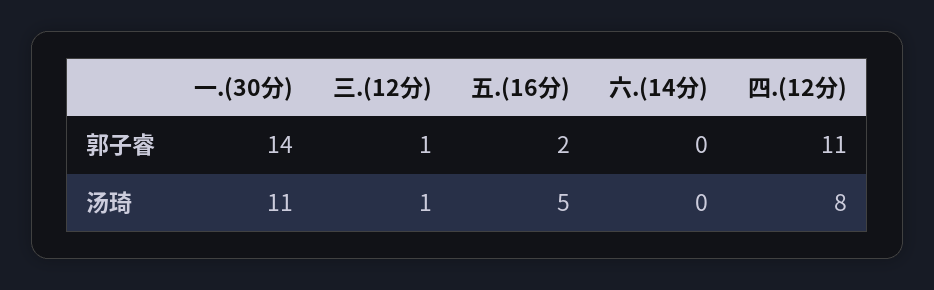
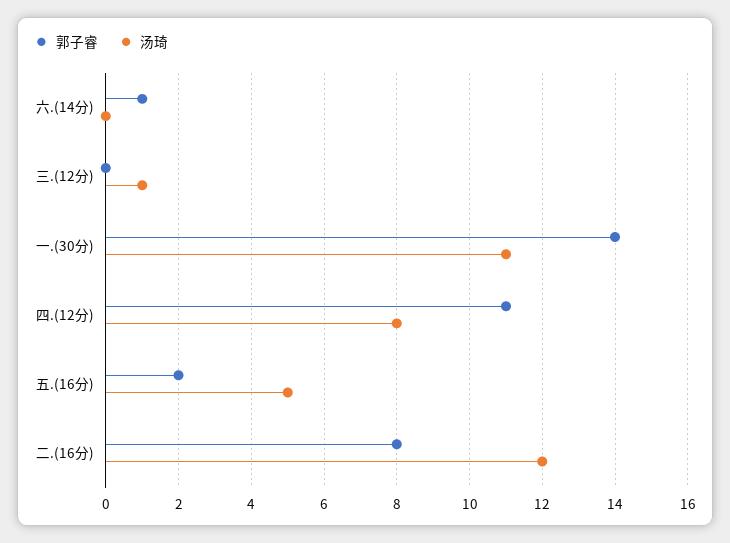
郭子睿, 三.(12分): 1 -> 0
郭子睿, 六.(14分): 0 -> 1
郭子睿, 二.(16分): none -> 8
汤琦, 二.(16分): none -> 12

